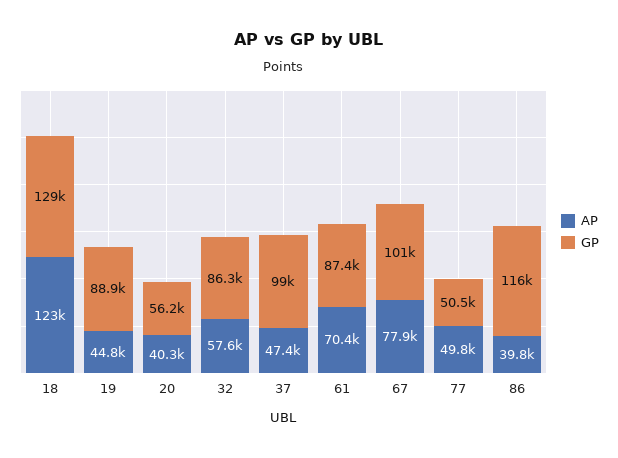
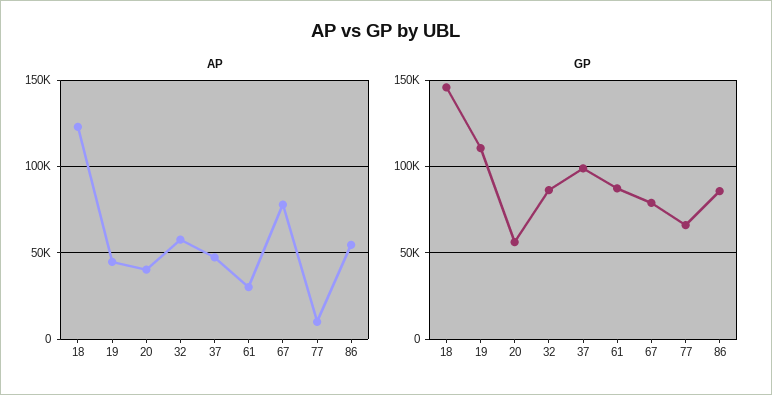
GP, 18: 129000 -> 145000
GP, 19: 88900 -> 110000
AP, 61: 70400 -> 30000
GP, 67: 101000 -> 80000
AP, 77: 49800 -> 10000
GP, 77: 50500 -> 65000
AP, 86: 39800 -> 55000
GP, 86: 116000 -> 85000

